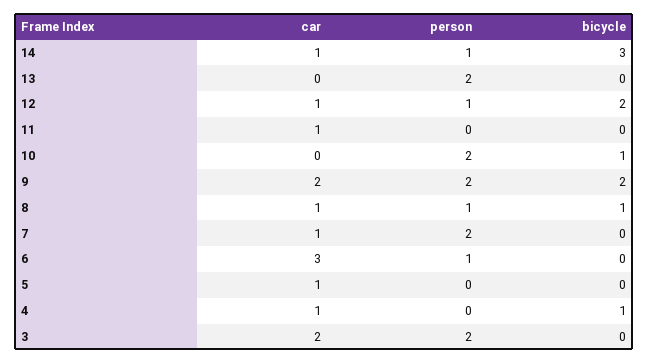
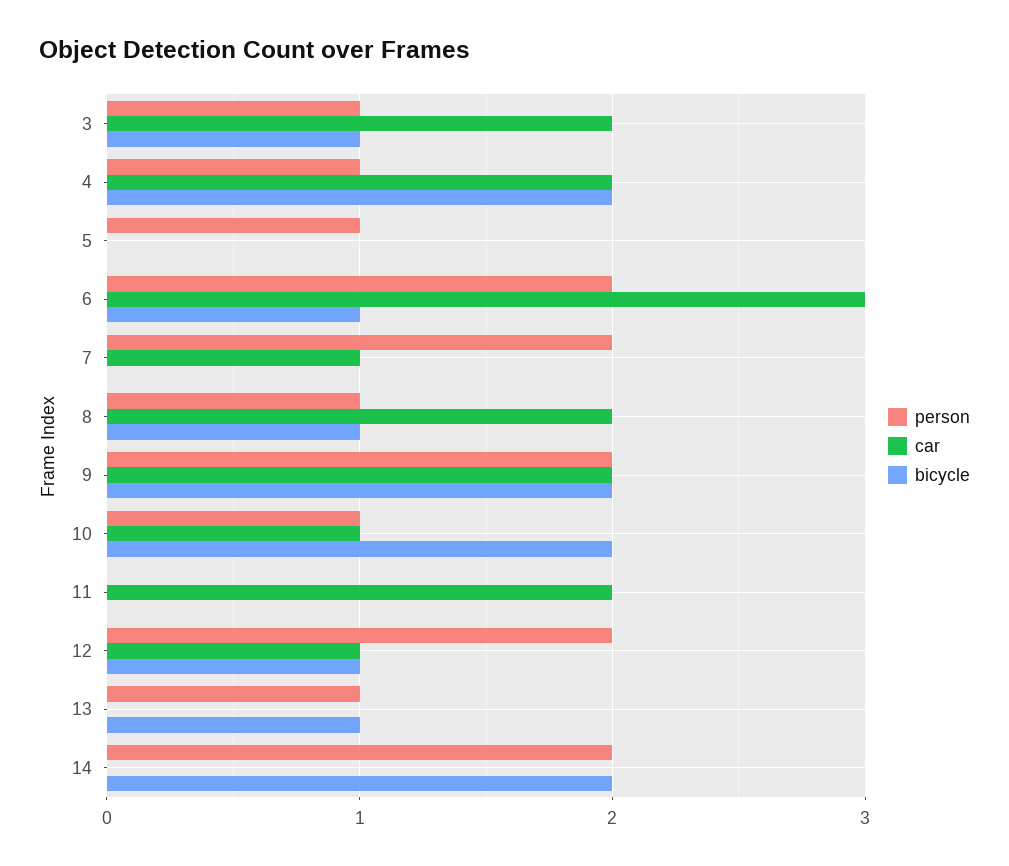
car, 14: 1 -> 0
person, 14: 1 -> 2
bicycle, 14: 3 -> 2
person, 13: 2 -> 1
bicycle, 13: 0 -> 1
person, 12: 1 -> 2
bicycle, 12: 2 -> 1
car, 11: 1 -> 2
car, 10: 0 -> 1
person, 10: 2 -> 1
bicycle, 10: 1 -> 2
car, 8: 1 -> 2
person, 6: 1 -> 2
bicycle, 6: 0 -> 1
car, 5: 1 -> 0
person, 5: 0 -> 1
car, 4: 1 -> 2
person, 4: 0 -> 1
bicycle, 4: 1 -> 2
person, 3: 2 -> 1
bicycle, 3: 0 -> 1

